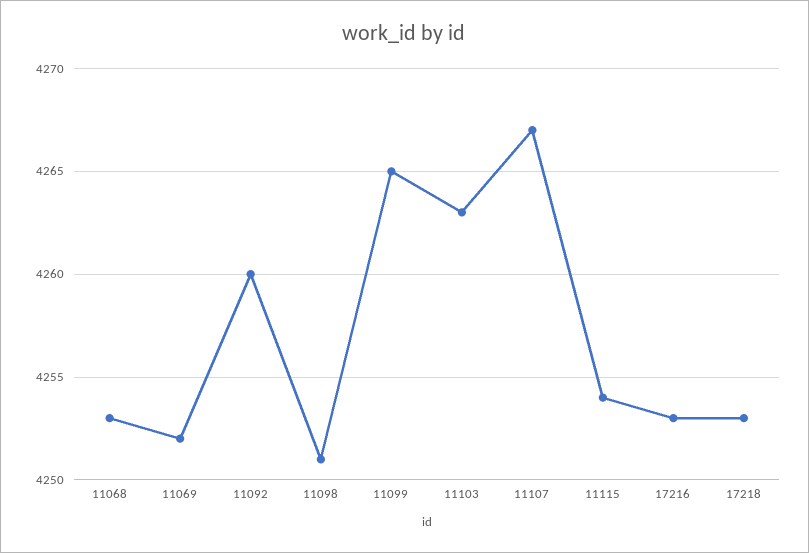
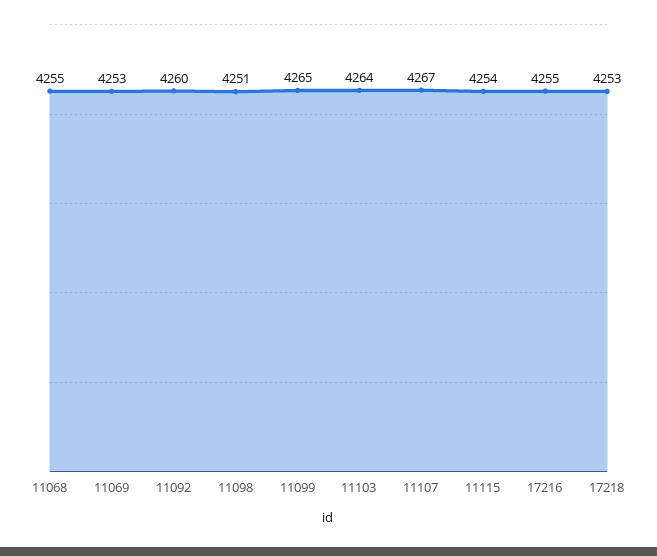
11068: 4253 -> 4255
11069: 4252 -> 4253
11103: 4263 -> 4264
17216: 4253 -> 4255

